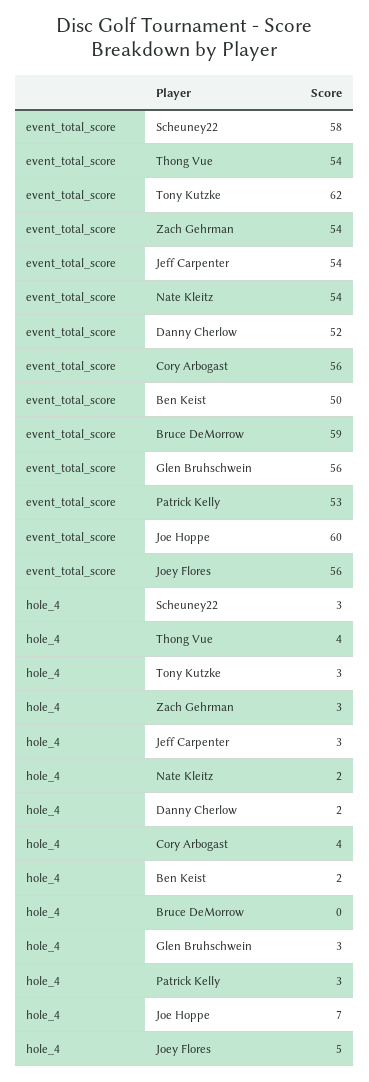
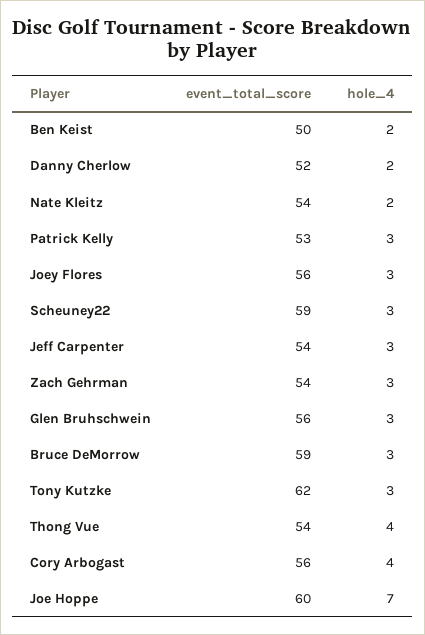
event_total_score, Scheuney22: 58 -> 59
hole_4, Bruce DeMorrow: 0 -> 3
hole_4, Joey Flores: 5 -> 3

